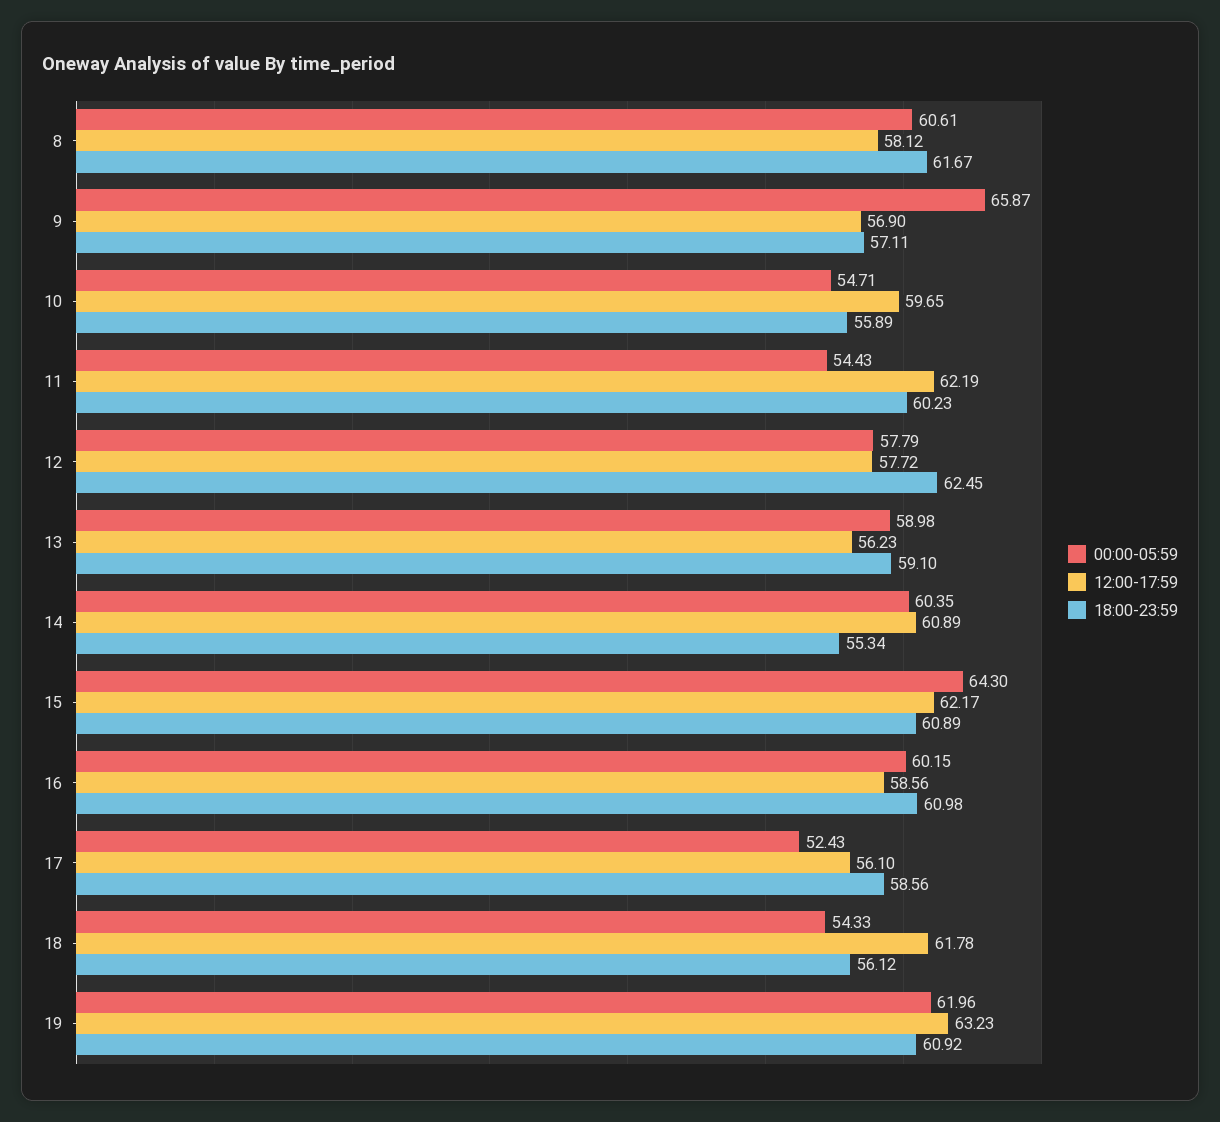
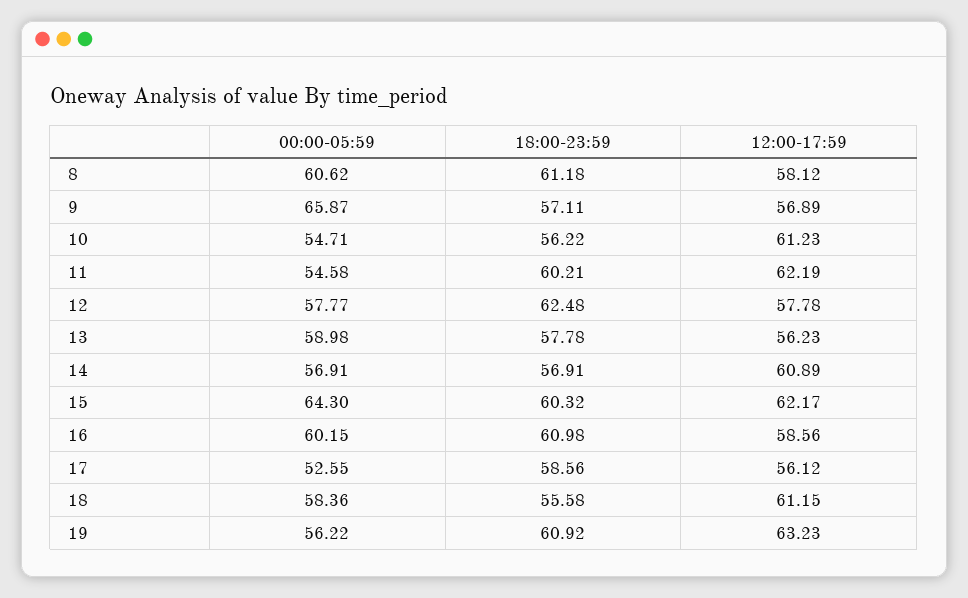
00:00-05:59, 8: 60.61 -> 60.62
18:00-23:59, 8: 61.67 -> 61.18
12:00-17:59, 9: 56.9 -> 56.89
12:00-17:59, 10: 59.65 -> 61.23
18:00-23:59, 10: 55.89 -> 56.22
00:00-05:59, 11: 54.43 -> 54.58
18:00-23:59, 11: 60.23 -> 60.21
00:00-05:59, 12: 57.79 -> 57.77
12:00-17:59, 12: 57.72 -> 57.78
18:00-23:59, 12: 62.45 -> 62.48
18:00-23:59, 13: 59.1 -> 57.78
00:00-05:59, 14: 60.35 -> 56.91
18:00-23:59, 14: 55.34 -> 56.91
18:00-23:59, 15: 60.89 -> 60.32
00:00-05:59, 17: 52.43 -> 52.55
12:00-17:59, 17: 56.1 -> 56.12
00:00-05:59, 18: 54.33 -> 58.36
12:00-17:59, 18: 61.78 -> 61.15
18:00-23:59, 18: 56.12 -> 55.58
00:00-05:59, 19: 61.96 -> 56.22

